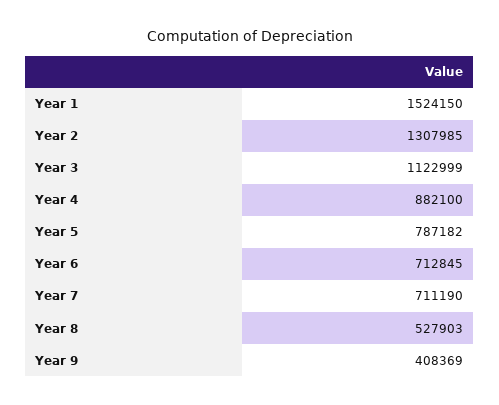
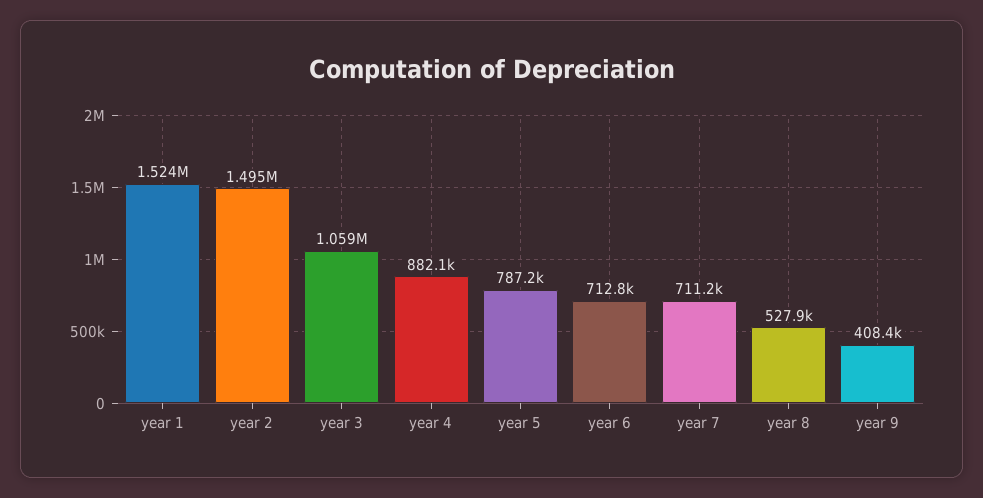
Year 2: 1307985 -> 1495000
Year 3: 1122999 -> 1059000

